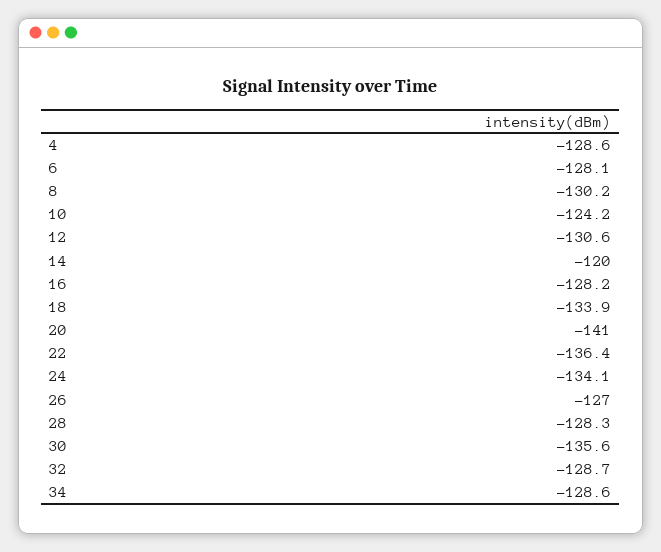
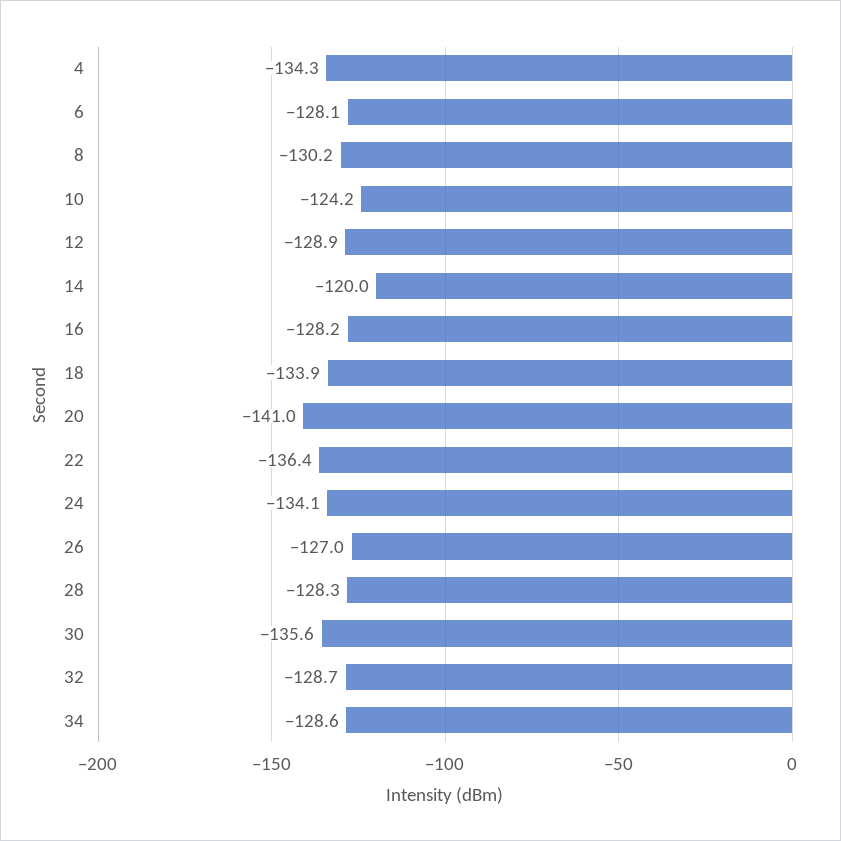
4: -128.6 -> -134.3
12: -130.6 -> -128.9

